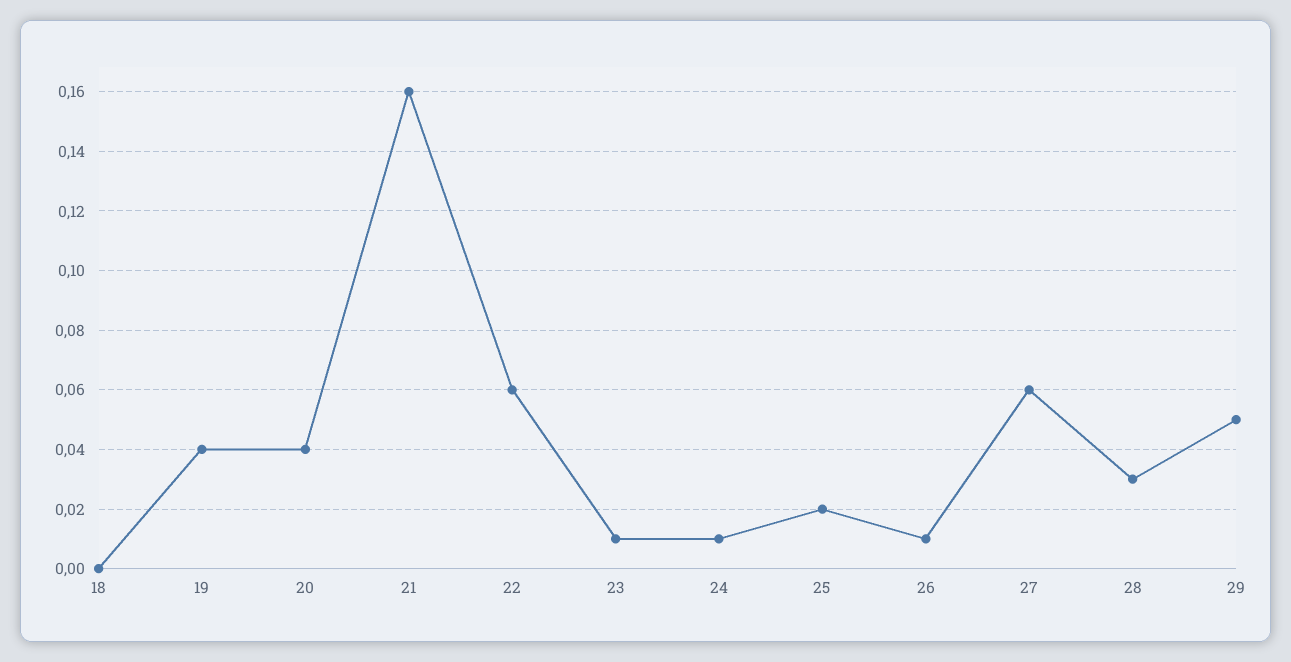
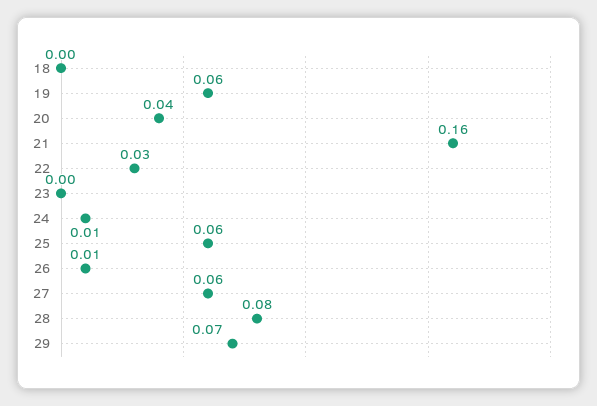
19: 0.04 -> 0.06
22: 0.06 -> 0.03
23: 0.01 -> 0
25: 0.02 -> 0.06
28: 0.03 -> 0.08
29: 0.05 -> 0.07

